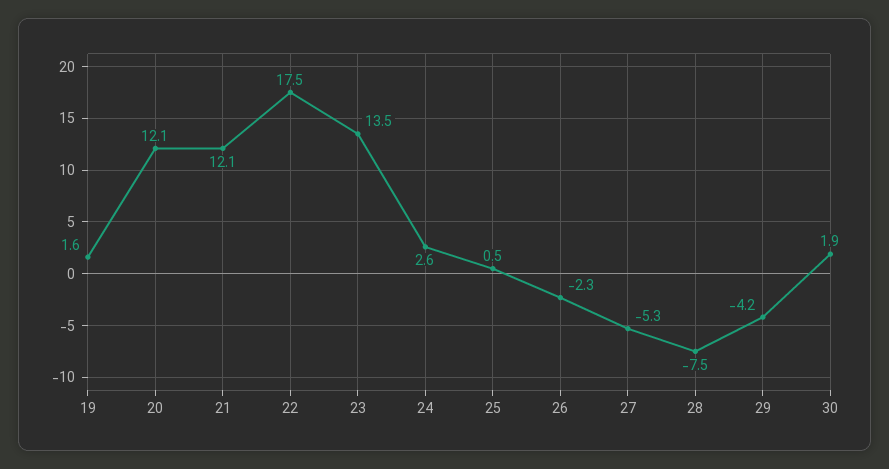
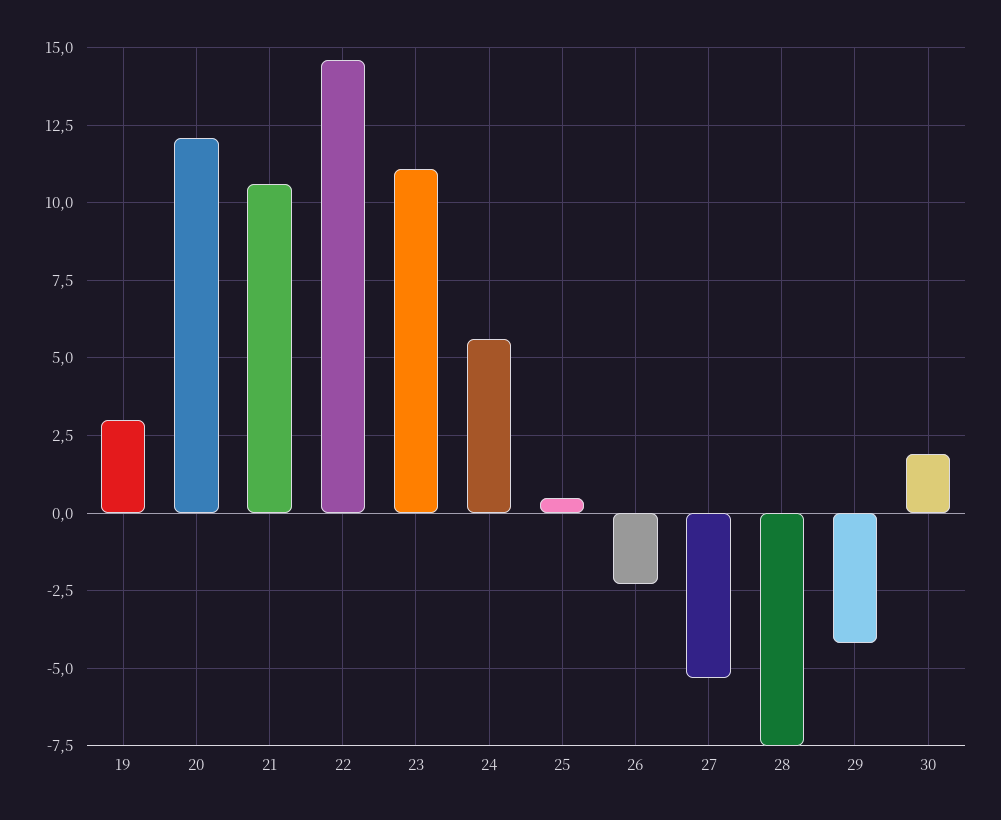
19: 1.6 -> 3
21: 12.1 -> 10.5
22: 17.5 -> 14.5
23: 13.5 -> 11
24: 2.6 -> 5.5

